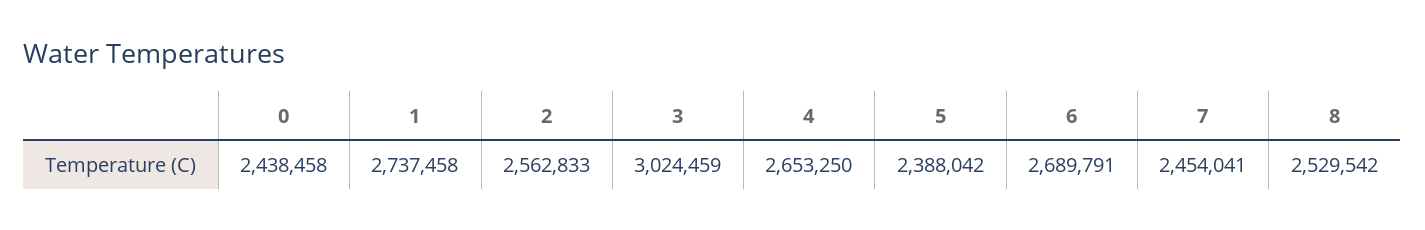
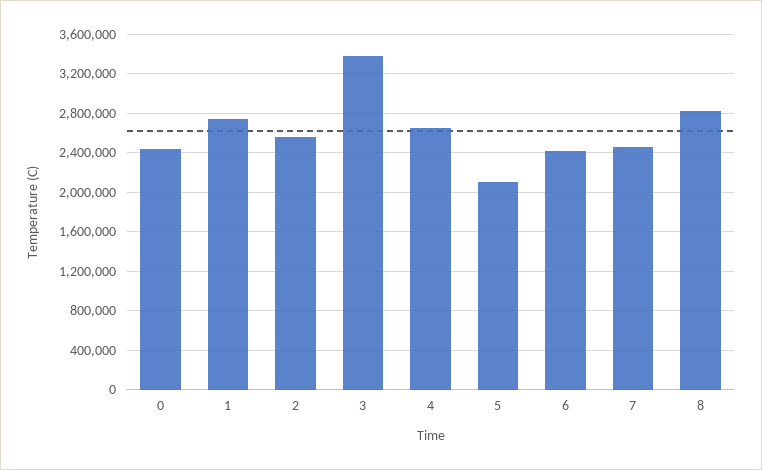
3: 3024459 -> 3400000
5: 2388042 -> 2100000
6: 2689791 -> 2400000
8: 2529542 -> 2800000

